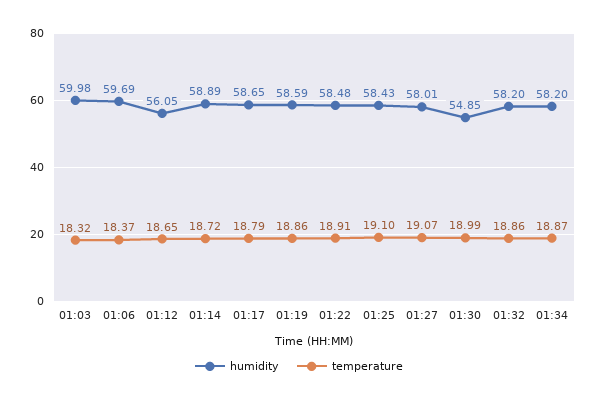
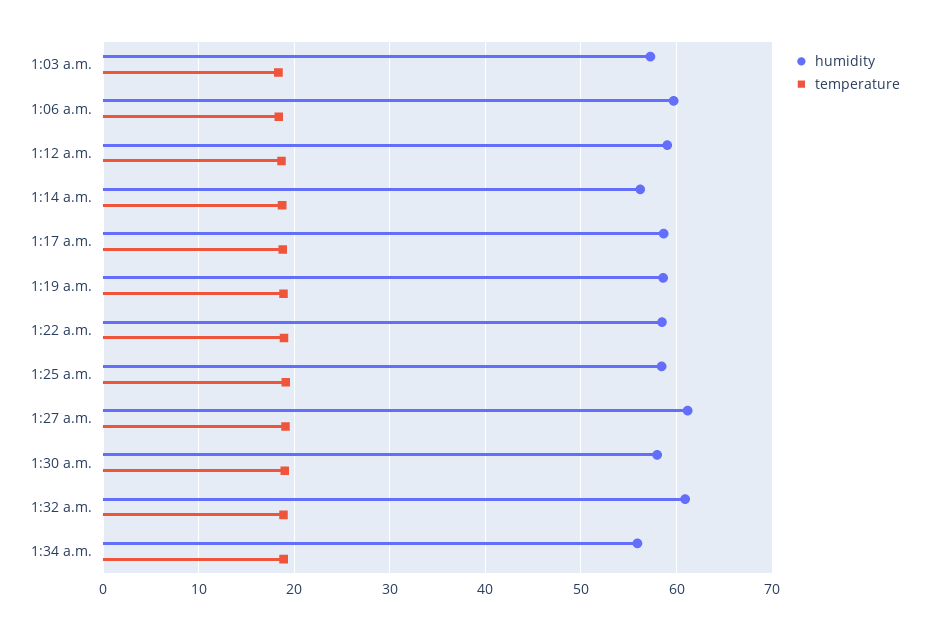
humidity, 01:03: 59.98 -> 57
humidity, 01:12: 56.05 -> 59
humidity, 01:14: 58.89 -> 56
humidity, 01:27: 58.01 -> 61
humidity, 01:30: 54.85 -> 58
humidity, 01:32: 58.2 -> 61
humidity, 01:34: 58.2 -> 56

